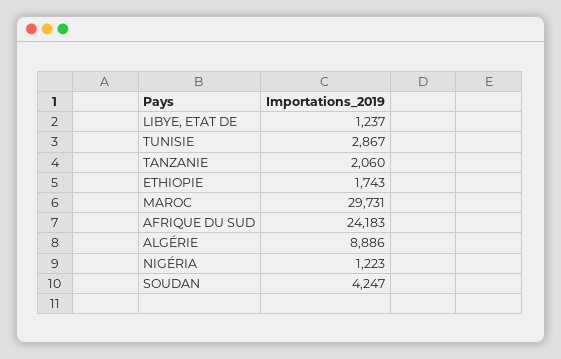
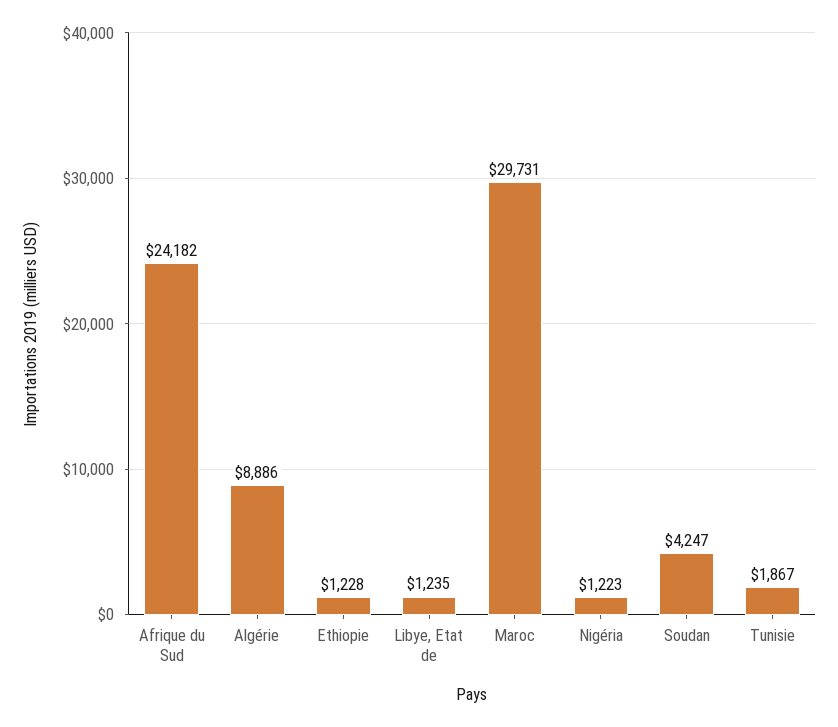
LIBYE, ETAT DE: 1237 -> 1235
TUNISIE: 2867 -> 1867
TANZANIE: 2060 -> none
ETHIOPIE: 1743 -> 1228
AFRIQUE DU SUD: 24183 -> 24182

